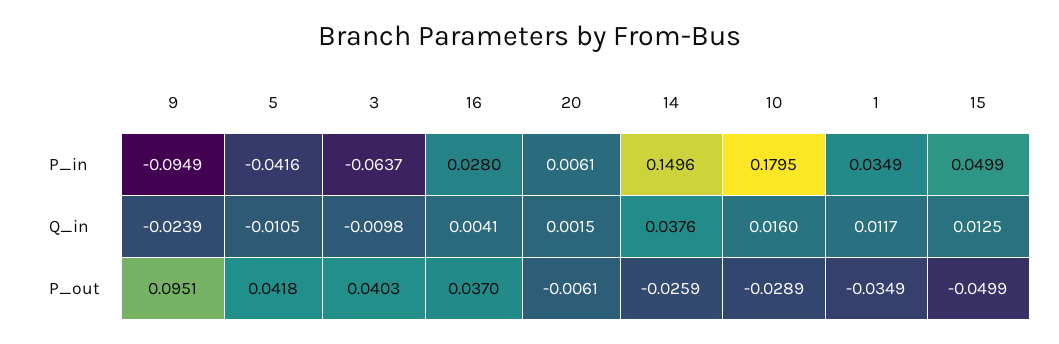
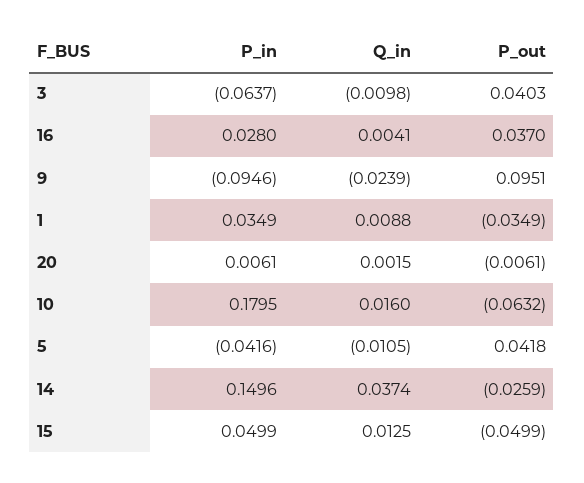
9, P_in: -0.0949 -> -0.0946
14, Q_in: 0.0376 -> 0.0374
1, Q_in: 0.0117 -> 0.0088
10, P_out: -0.0289 -> -0.0632

